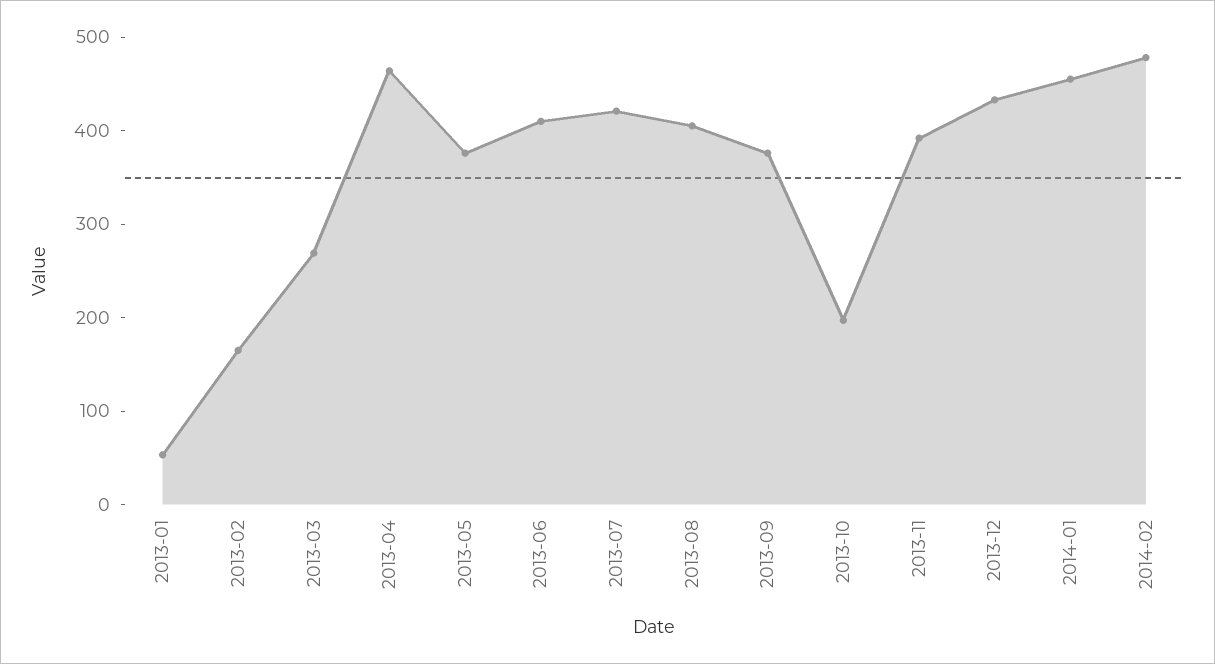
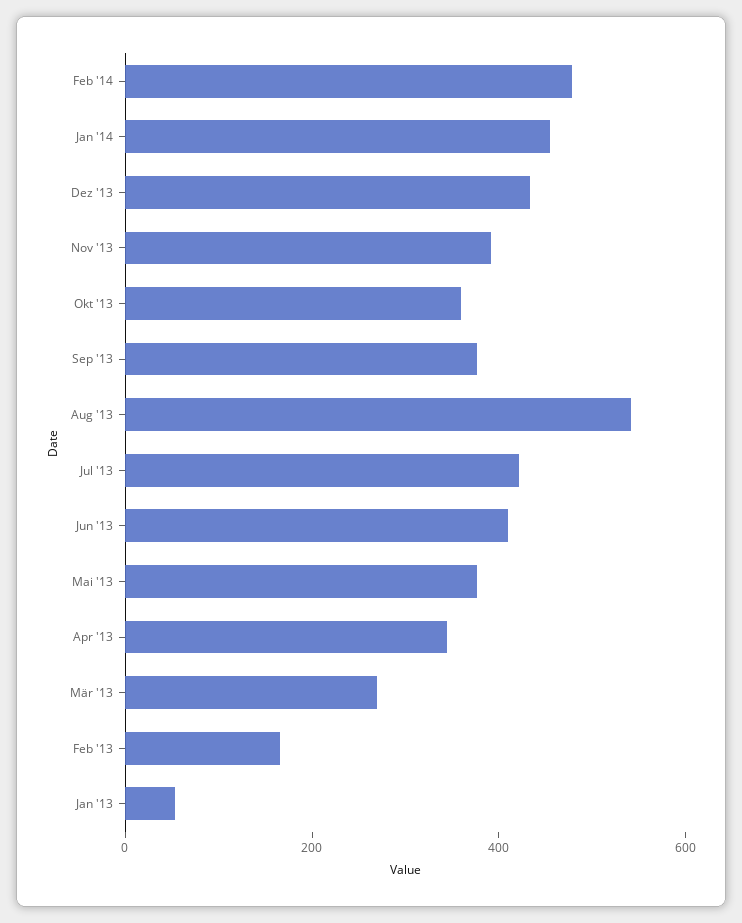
2013-04: 460 -> 350
2013-08: 400 -> 550
2013-10: 200 -> 350

